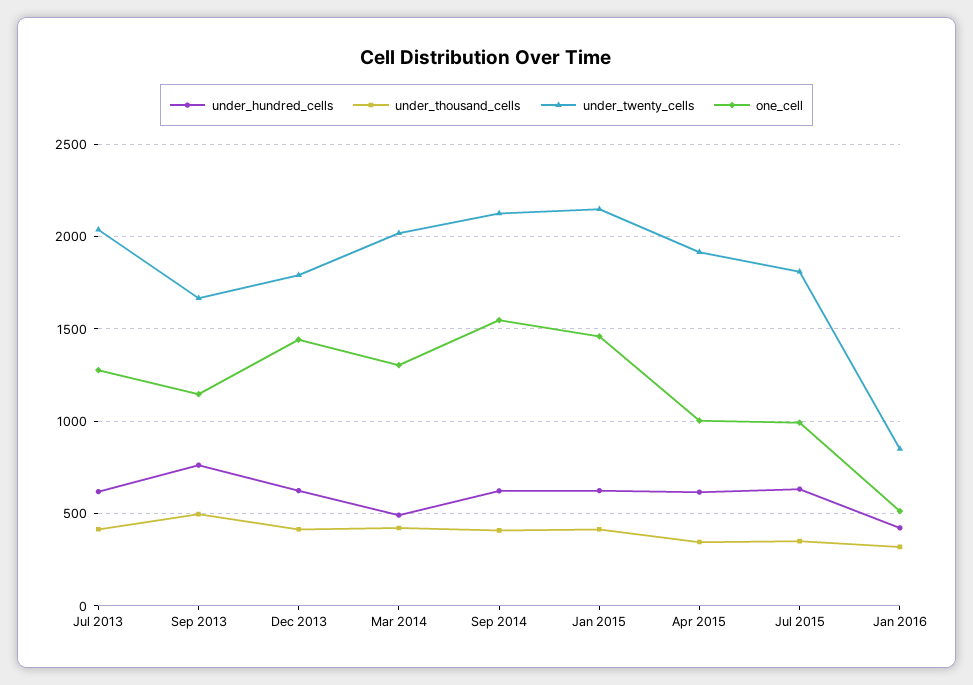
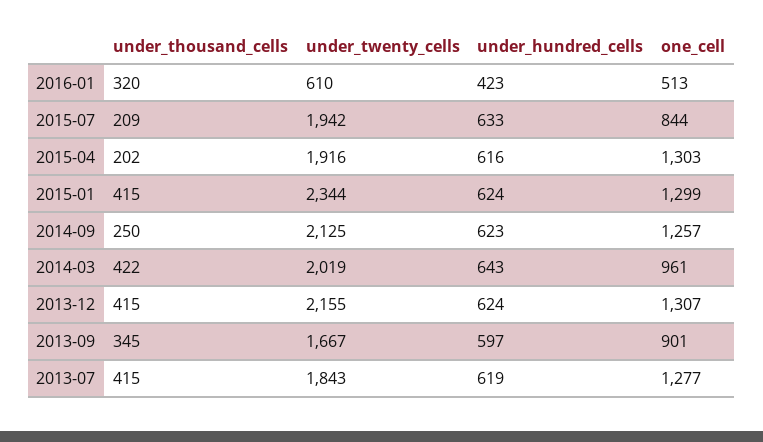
under_twenty_cells, Jul 2013: 2050 -> 1843
under_hundred_cells, Sep 2013: 750 -> 597
under_thousand_cells, Sep 2013: 500 -> 345
one_cell, Sep 2013: 1150 -> 901
under_twenty_cells, Dec 2013: 1800 -> 2155
one_cell, Dec 2013: 1450 -> 1307
under_hundred_cells, Mar 2014: 500 -> 643
one_cell, Mar 2014: 1300 -> 961
under_thousand_cells, Sep 2014: 400 -> 250
one_cell, Sep 2014: 1550 -> 1257
under_twenty_cells, Jan 2015: 2150 -> 2344
one_cell, Jan 2015: 1450 -> 1299
under_thousand_cells, Apr 2015: 350 -> 202
one_cell, Apr 2015: 1000 -> 1303
under_thousand_cells, Jul 2015: 350 -> 209
under_twenty_cells, Jul 2015: 1800 -> 1942
one_cell, Jul 2015: 1000 -> 844
under_twenty_cells, Jan 2016: 850 -> 610

